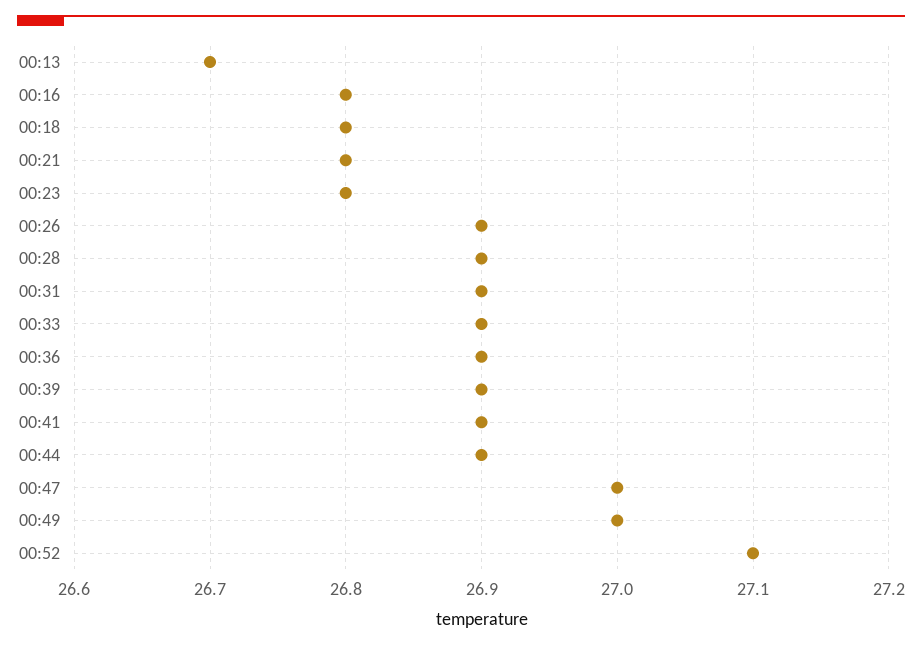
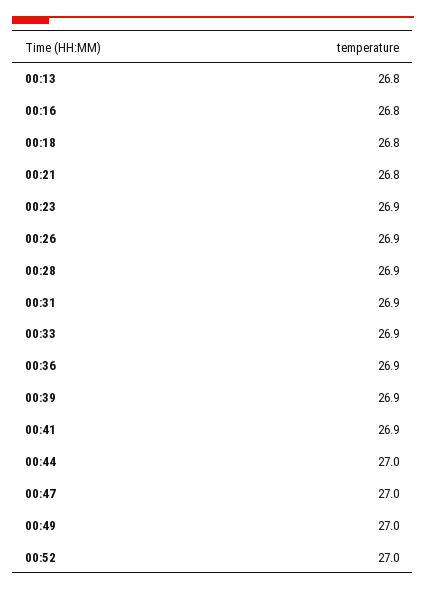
00:13: 26.7 -> 26.8
00:23: 26.8 -> 26.9
00:44: 26.9 -> 27
00:52: 27.1 -> 27

